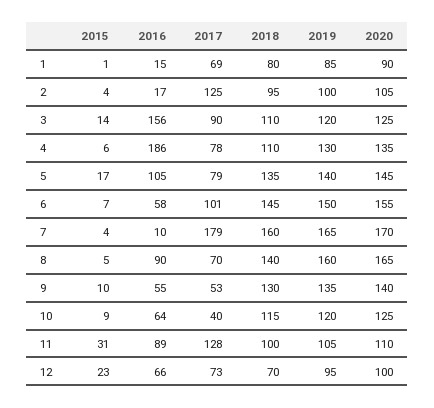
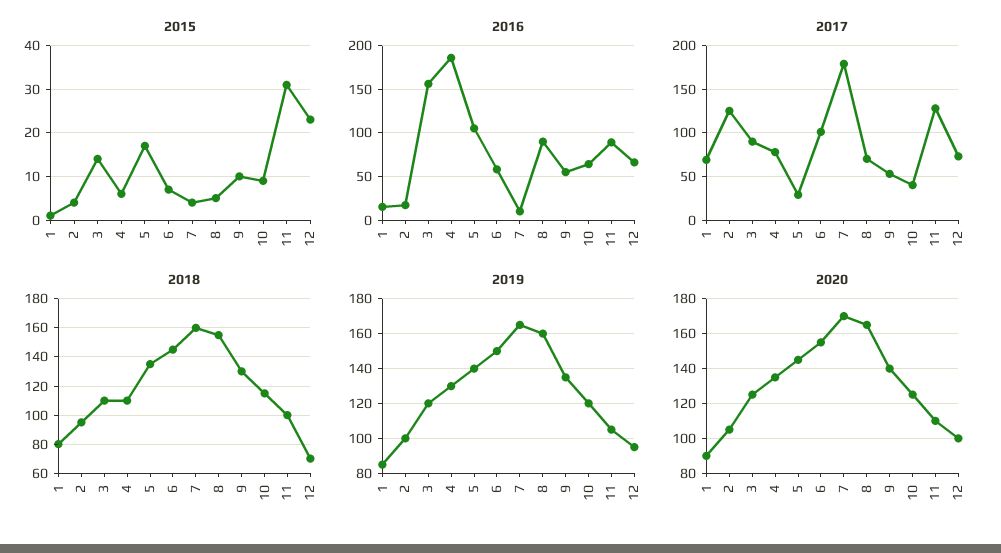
2017, 5: 79 -> 30
2018, 8: 140 -> 155

